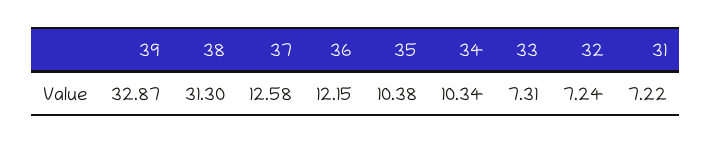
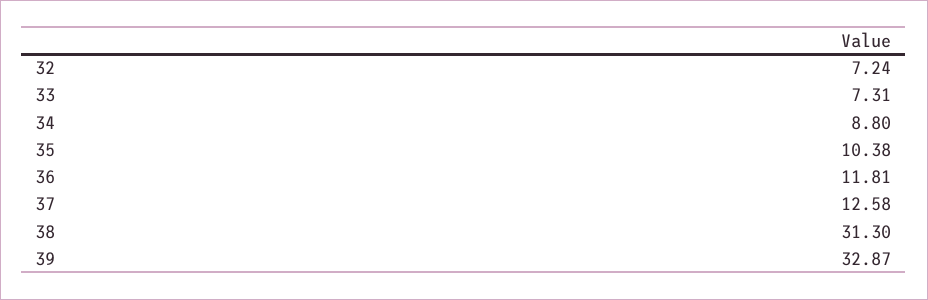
36: 12.15 -> 11.81
34: 10.34 -> 8.8
31: 7.22 -> none

